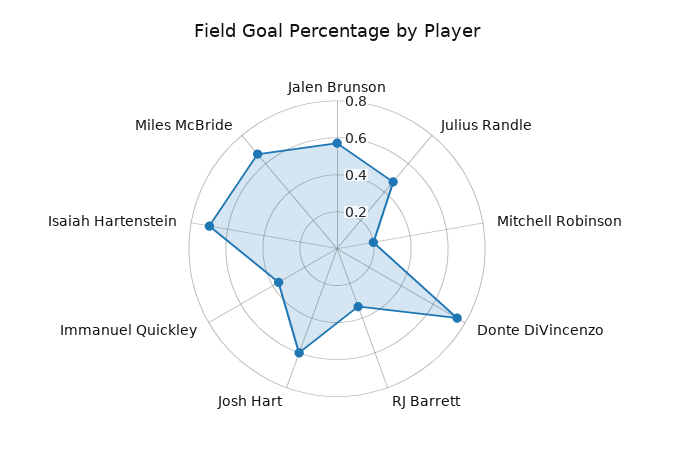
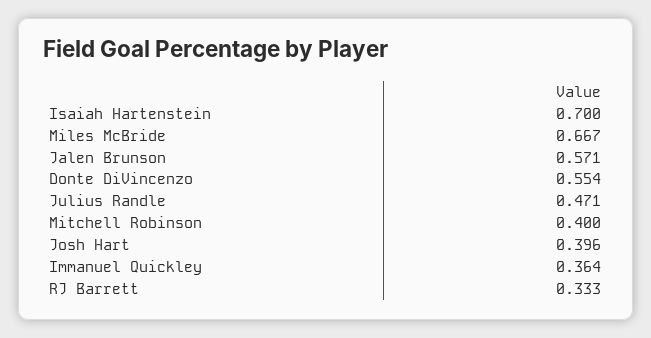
Mitchell Robinson: 0.2 -> 0.4
Donte DiVincenzo: 0.75 -> 0.554
Josh Hart: 0.6 -> 0.396

